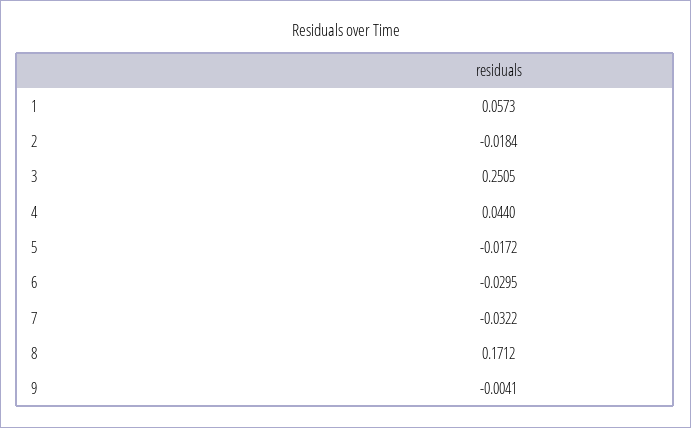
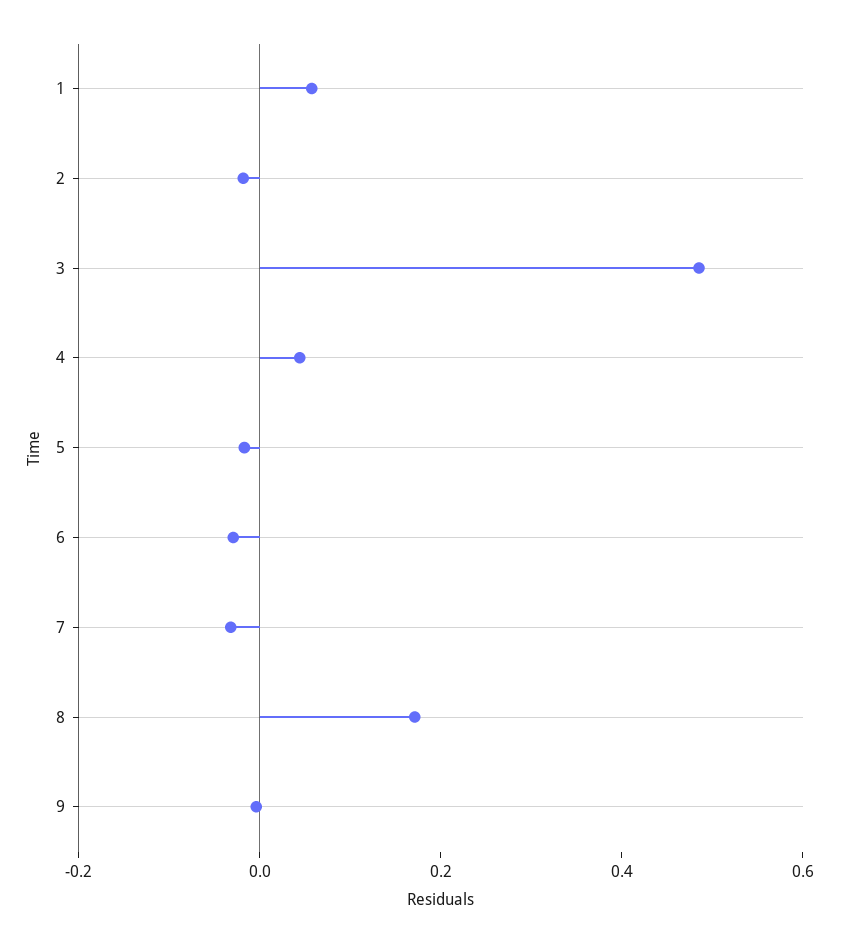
3: 0.2505 -> 0.5

